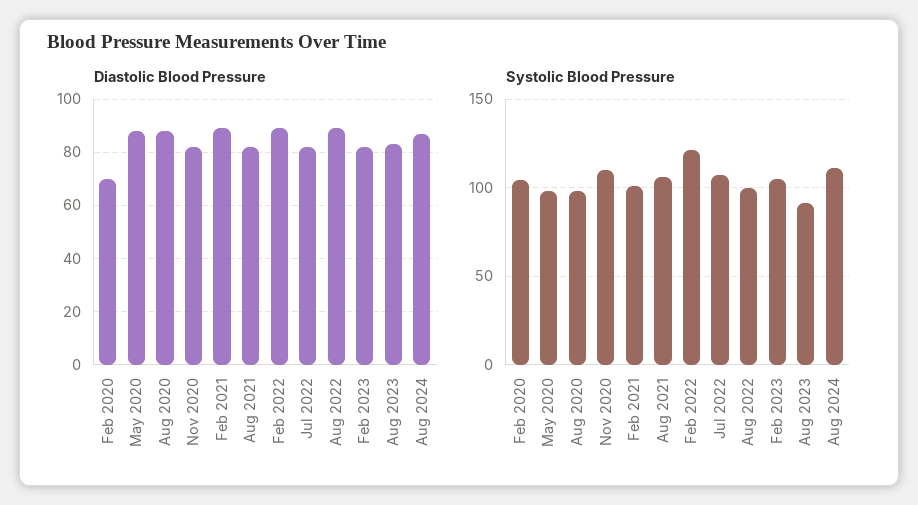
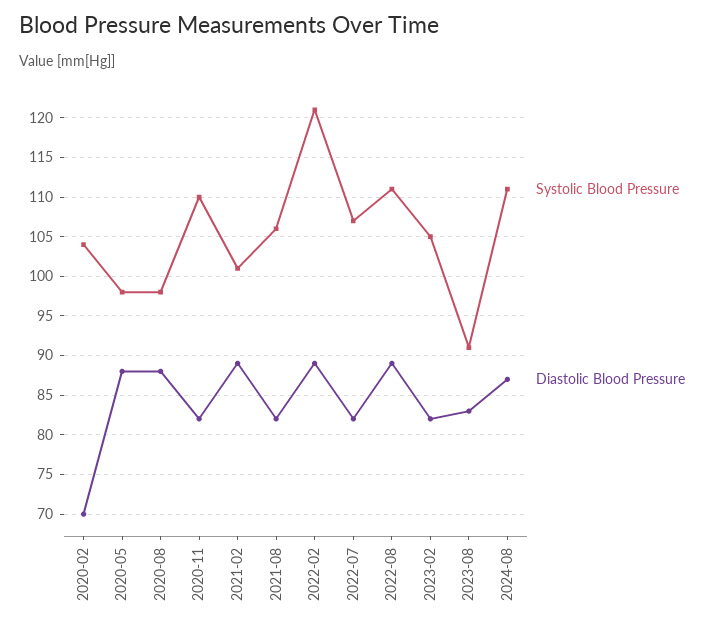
Systolic Blood Pressure, Aug 2022: 100 -> 111

